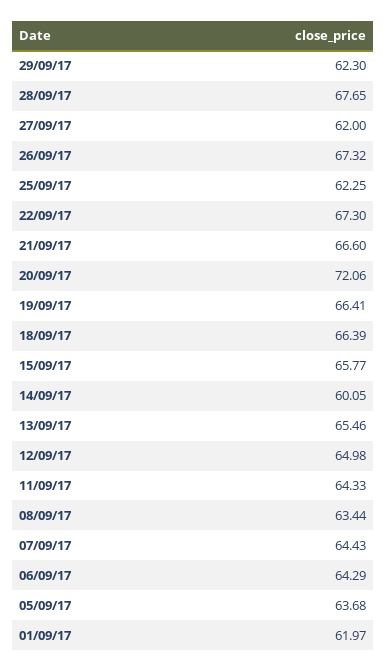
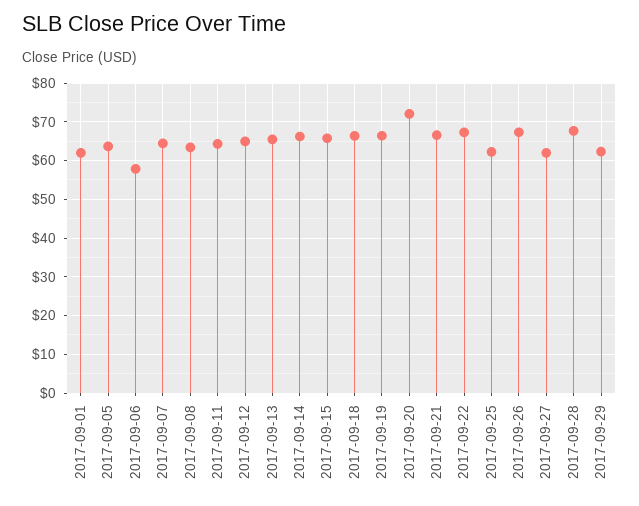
14/09/17: 60.05 -> 66
06/09/17: 64.29 -> 58

